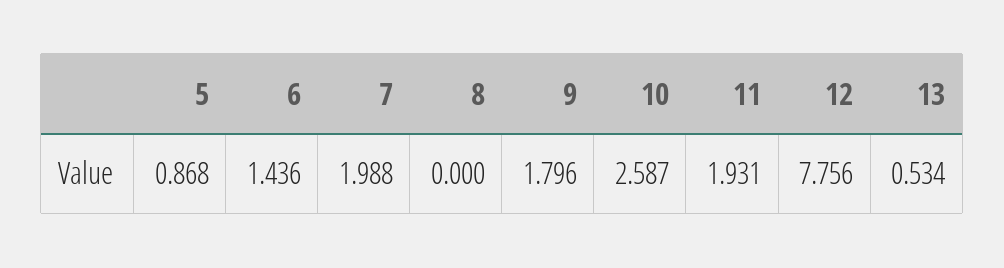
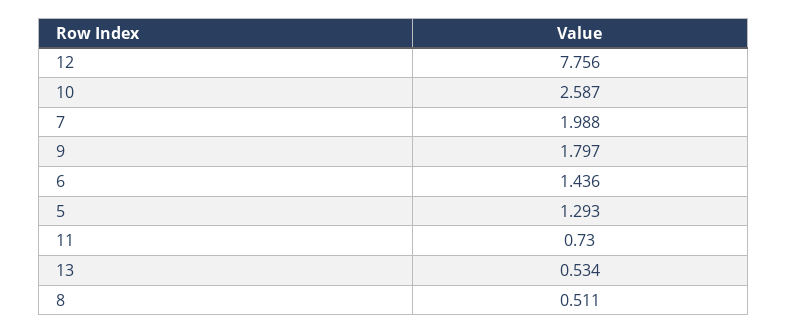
5: 0.868 -> 1.293
8: 0 -> 0.511
9: 1.796 -> 1.797
11: 1.931 -> 0.73

